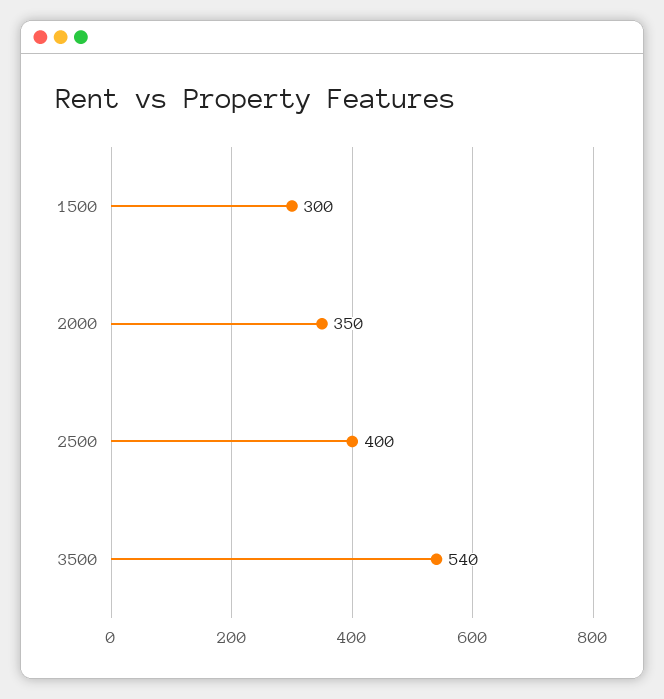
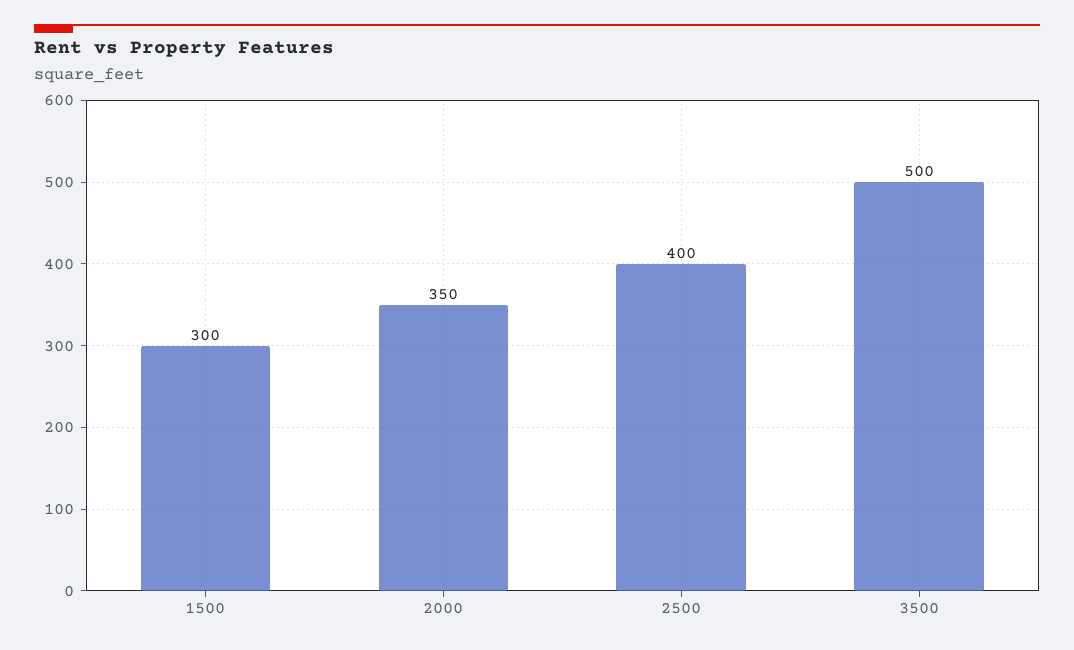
3500: 540 -> 500

